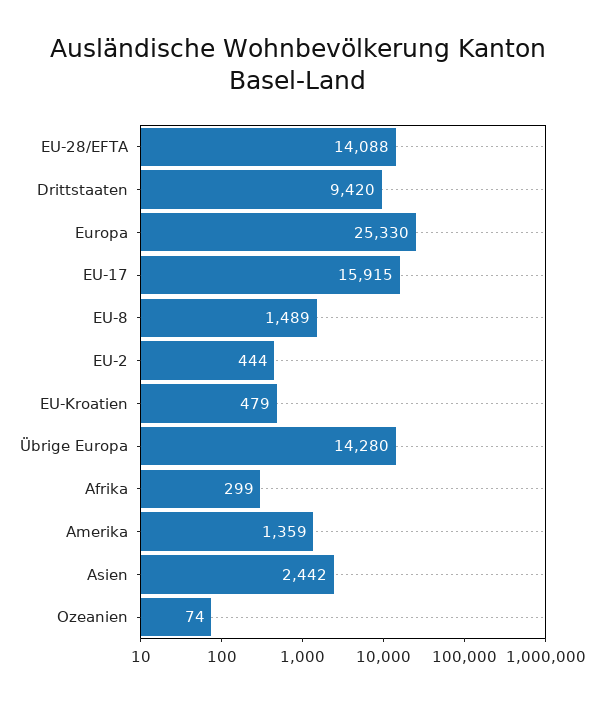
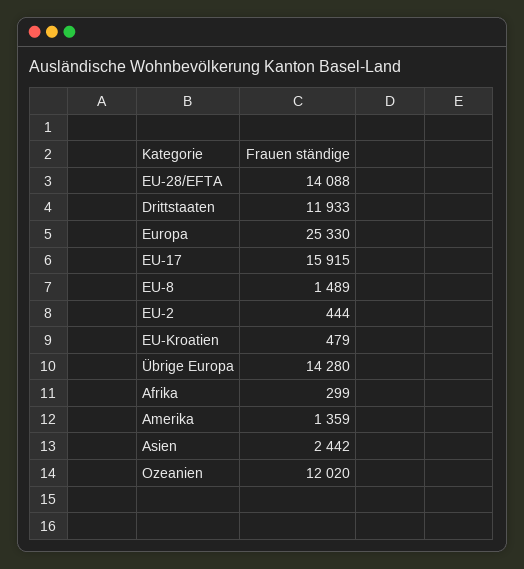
Drittstaaten: 9420 -> 11933
Ozeanien: 74 -> 12020

